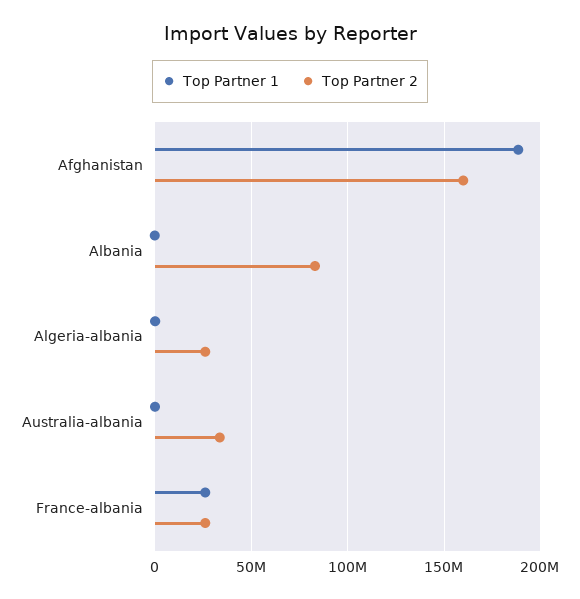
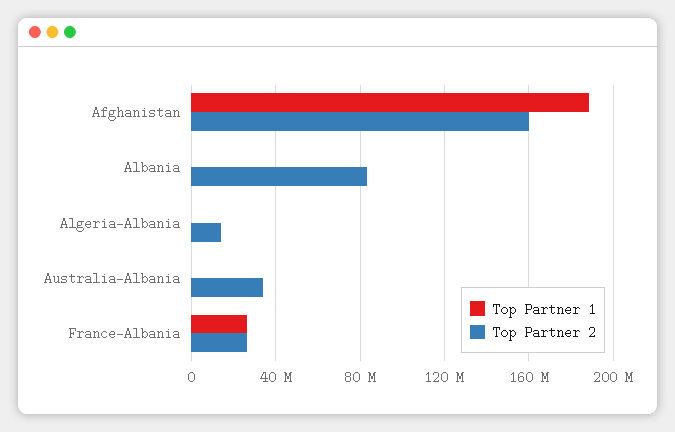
Top Partner 2, Algeria-albania: 25000000 -> 15000000

